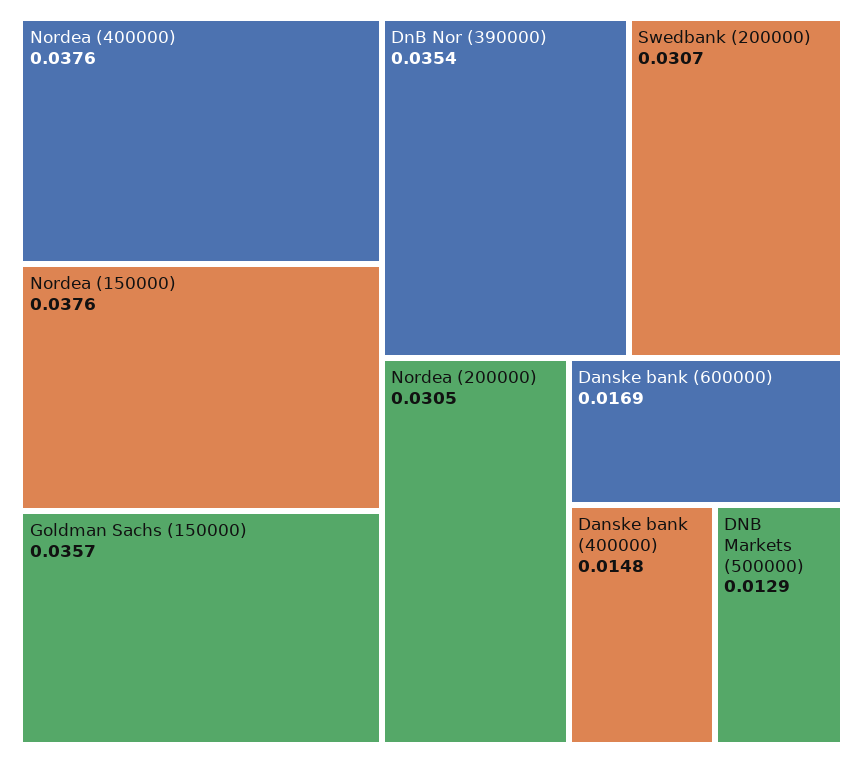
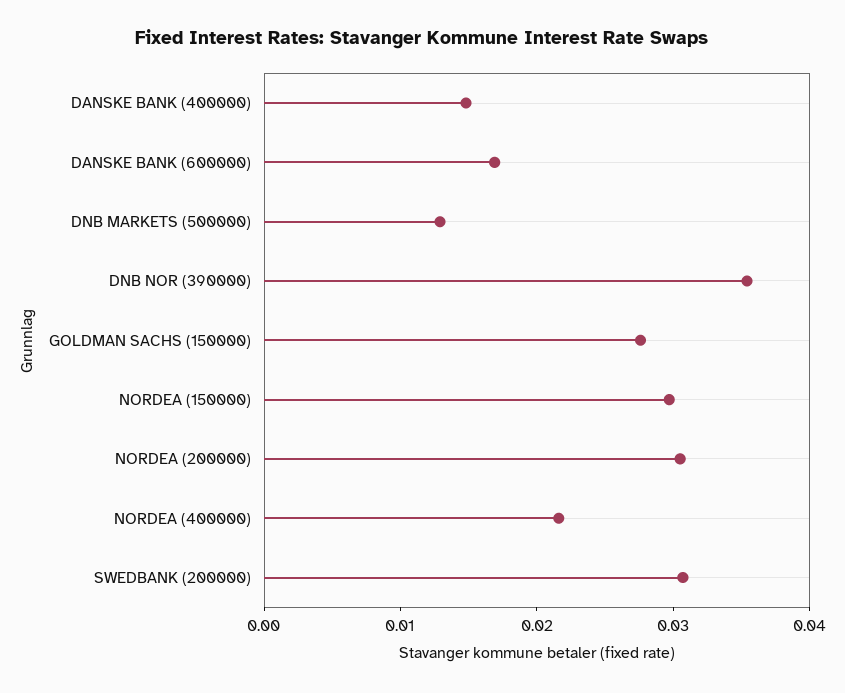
Nordea (400000): 0.0376 -> 0.022
Nordea (150000): 0.0376 -> 0.03
Goldman Sachs (150000): 0.0357 -> 0.028

